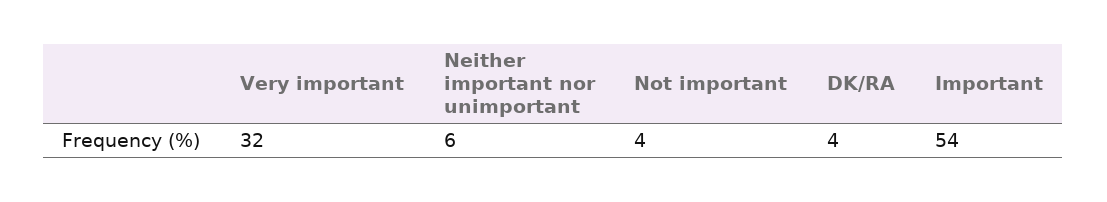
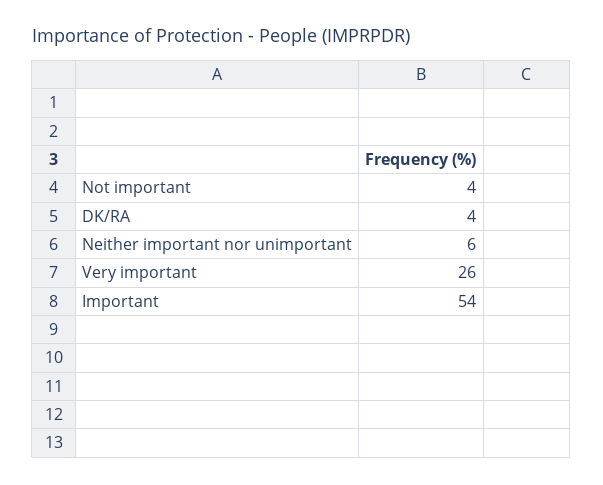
Very important: 32 -> 26

